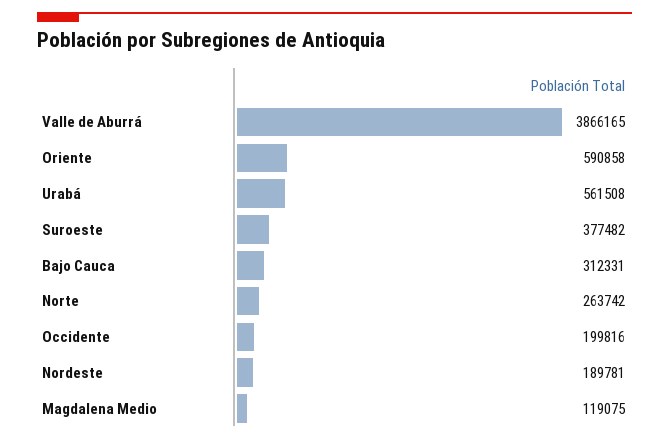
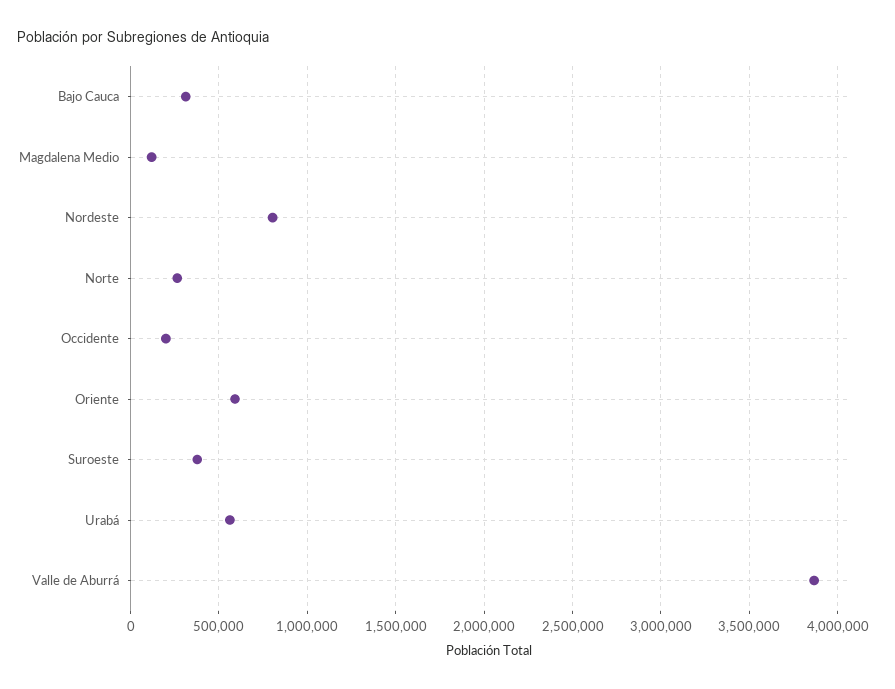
Nordeste: 189781 -> 800000

